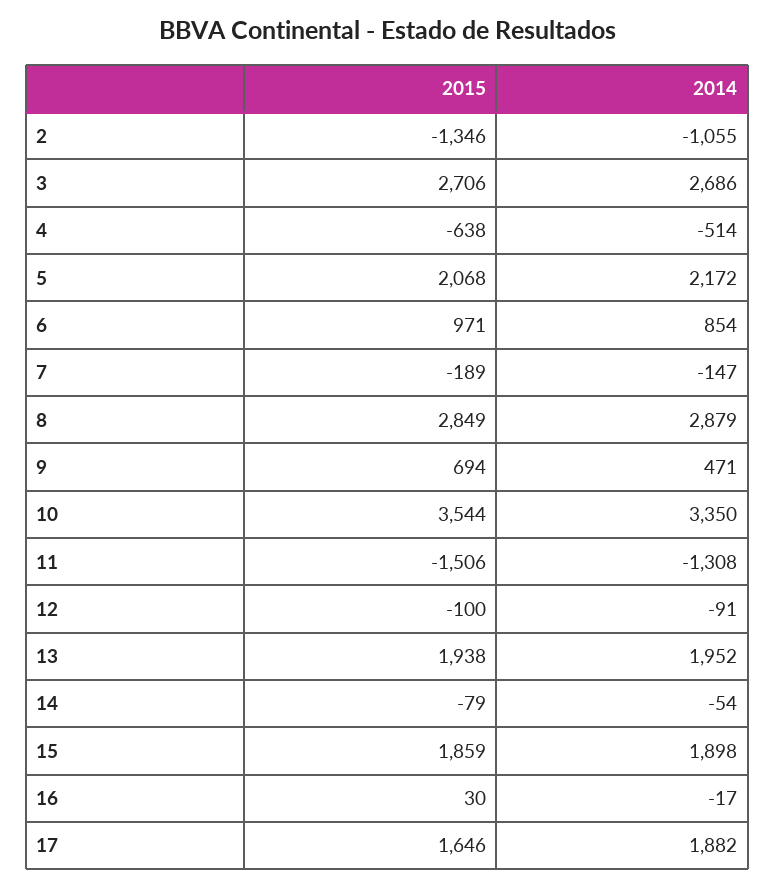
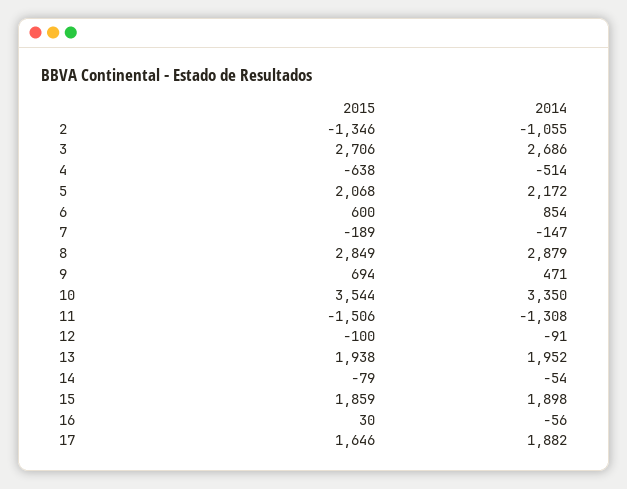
2015, 6: 971 -> 600
2014, 16: -17 -> -56

